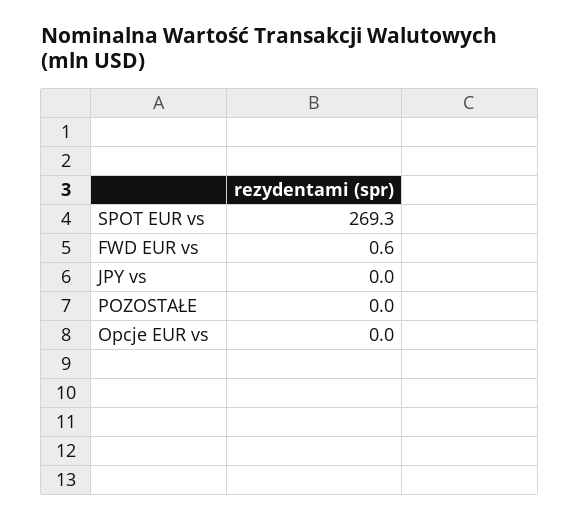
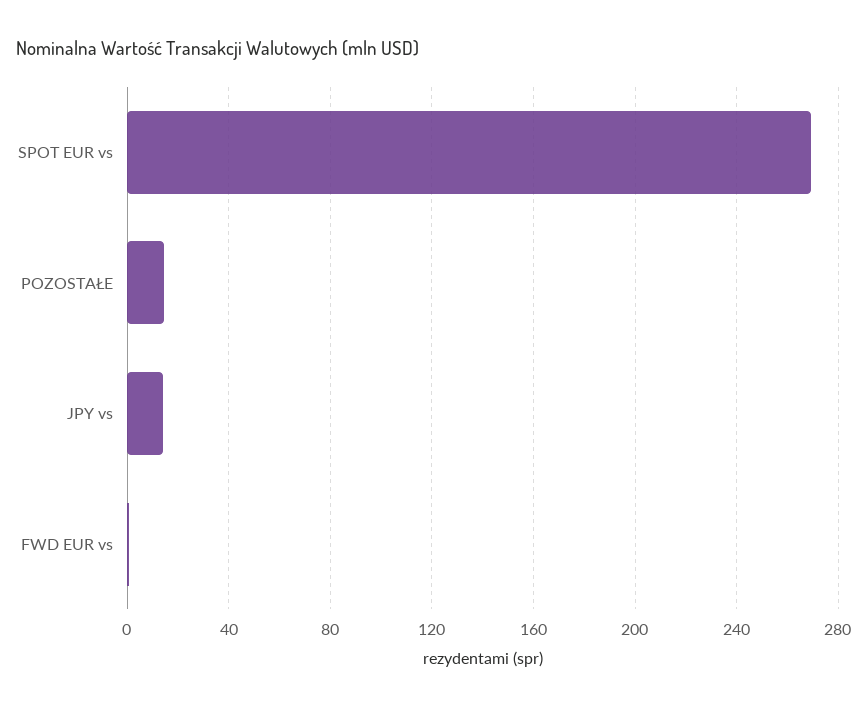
JPY vs: 0 -> 15
POZOSTAŁE: 0 -> 15
Opcje EUR vs: 0 -> none

